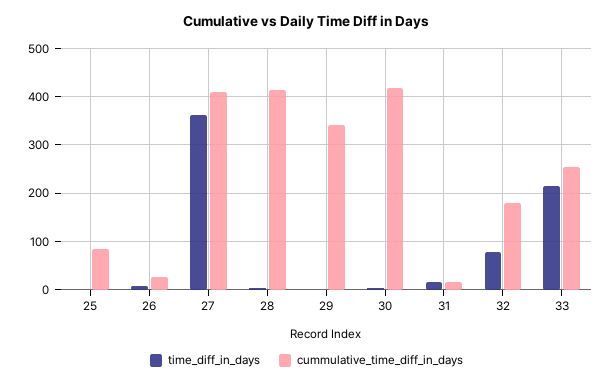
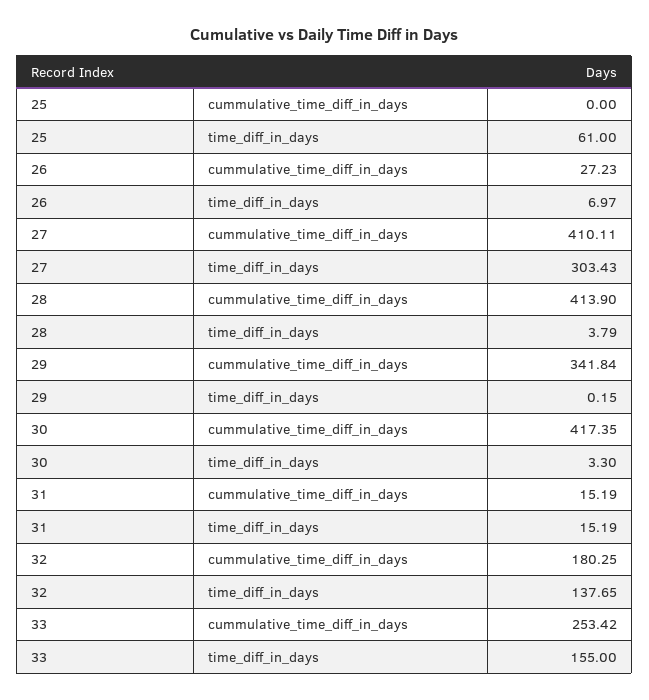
time_diff_in_days, 25: 0 -> 61
cummulative_time_diff_in_days, 25: 80 -> 0
time_diff_in_days, 27: 360 -> 303.43
time_diff_in_days, 32: 80 -> 137.65
time_diff_in_days, 33: 220 -> 155

